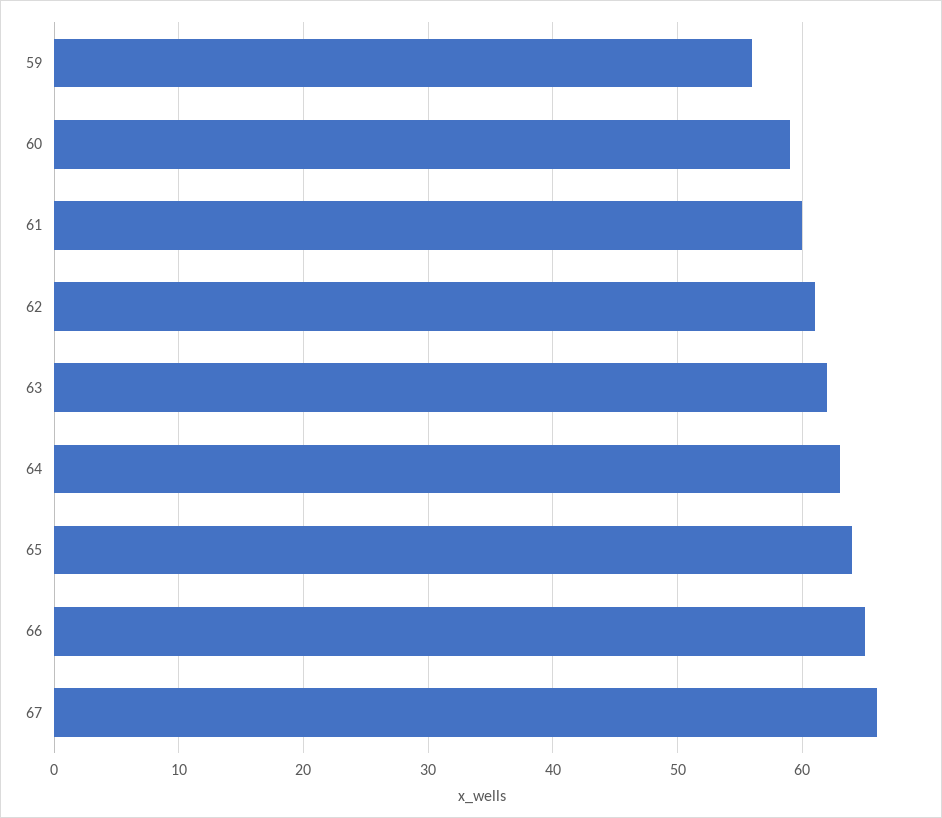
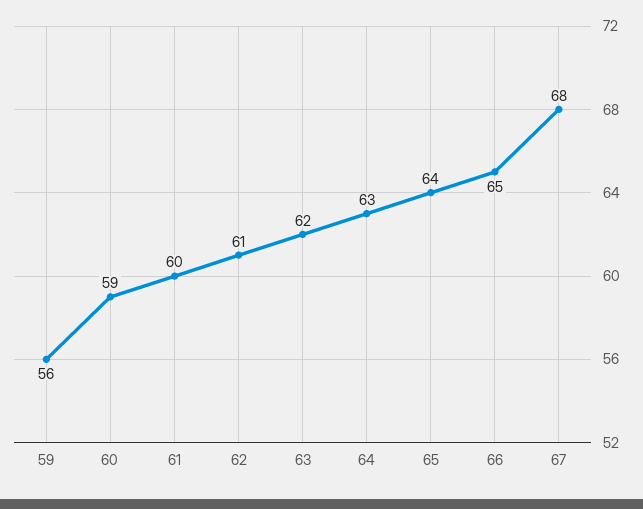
67: 66 -> 68

